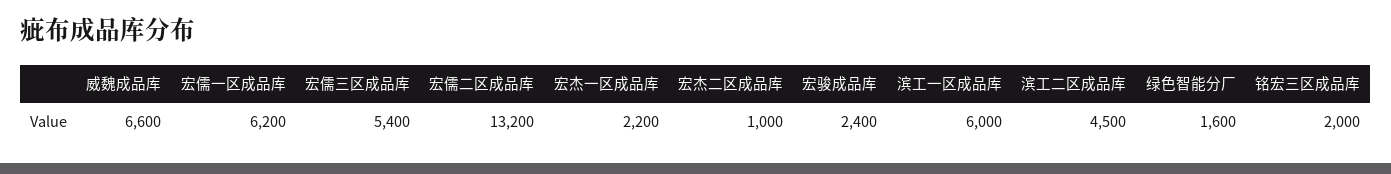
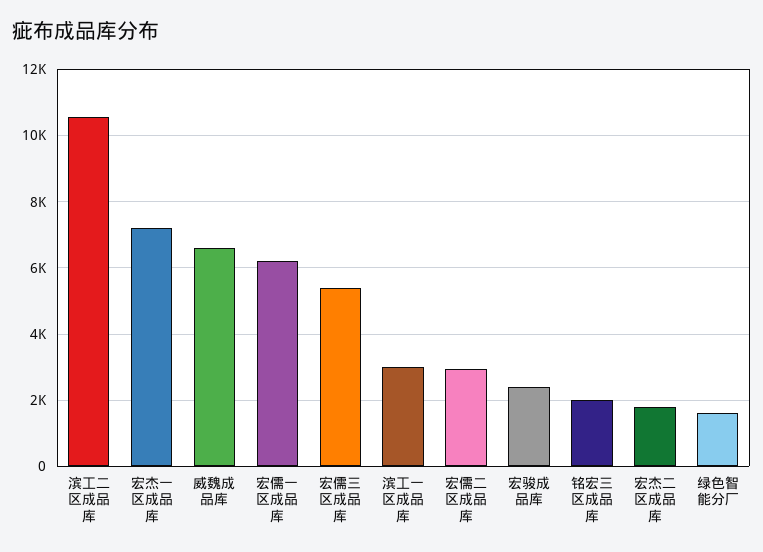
宏儒二区成品库: 13200 -> 3000
宏杰一区成品库: 2200 -> 7200
宏杰二区成品库: 1000 -> 1800
滨工一区成品库: 6000 -> 3000
滨工二区成品库: 4500 -> 10600

